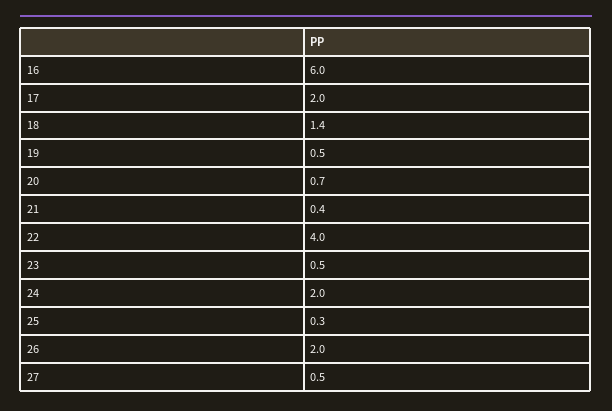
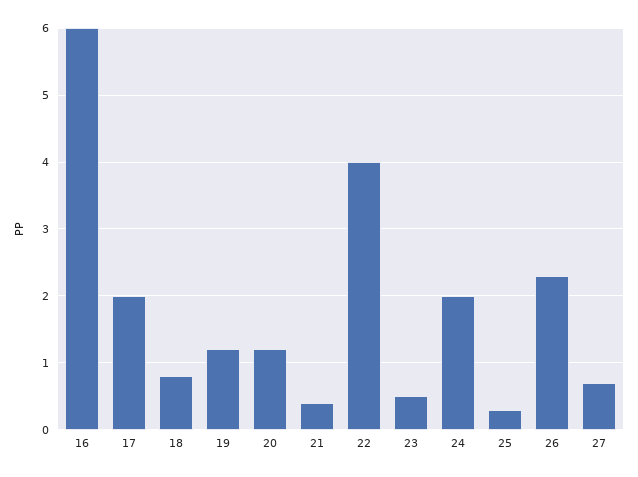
18: 1.4 -> 0.8
19: 0.5 -> 1.2
20: 0.7 -> 1.2
26: 2 -> 2.3
27: 0.5 -> 0.7

